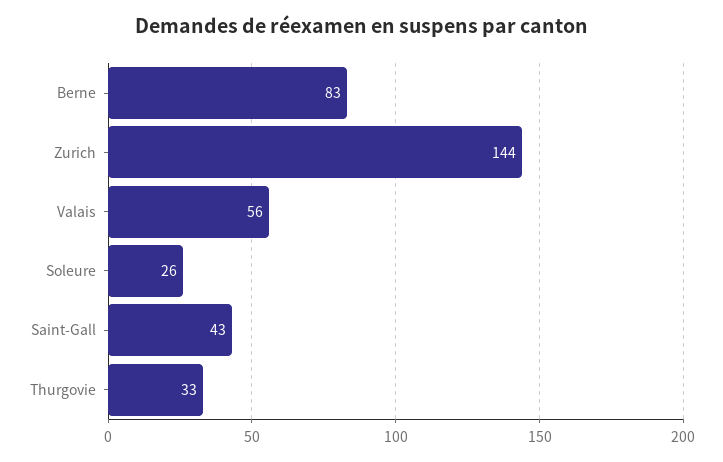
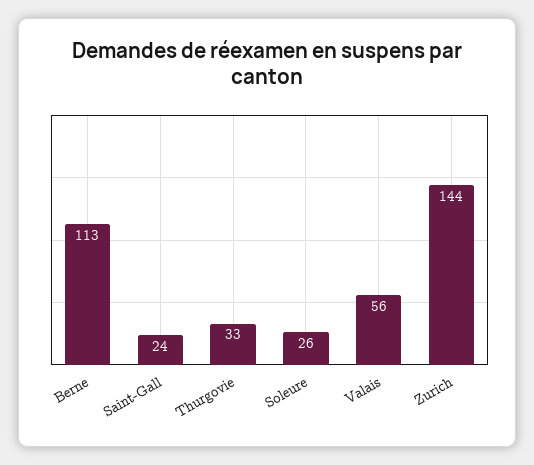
Berne: 83 -> 113
Saint-Gall: 43 -> 24

